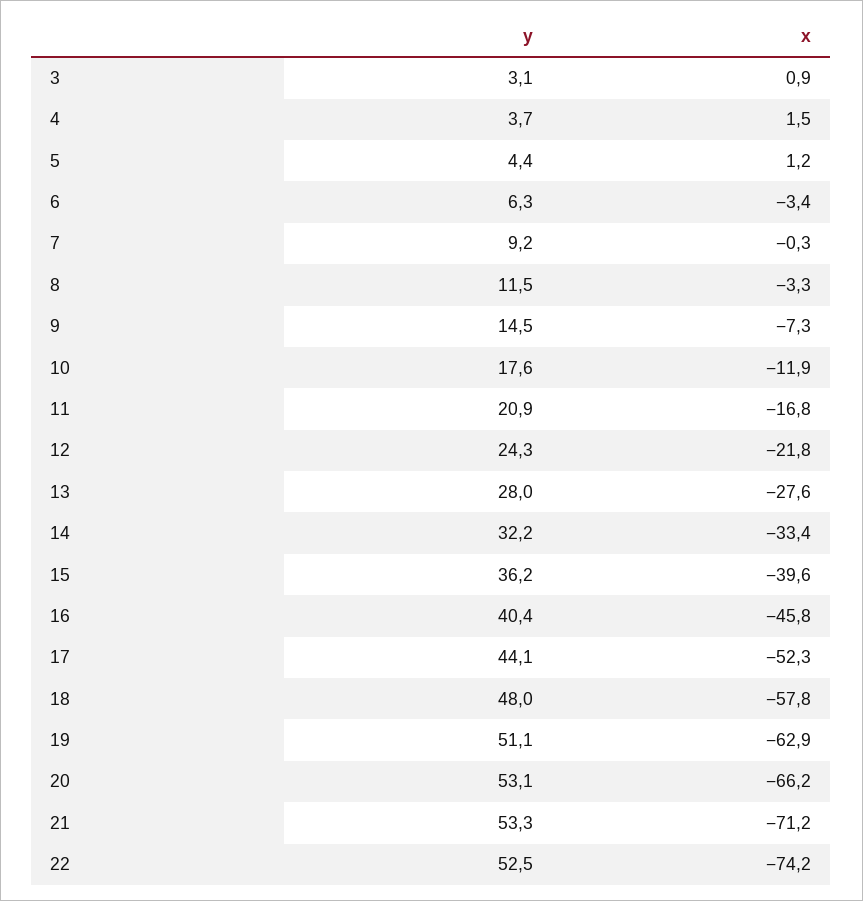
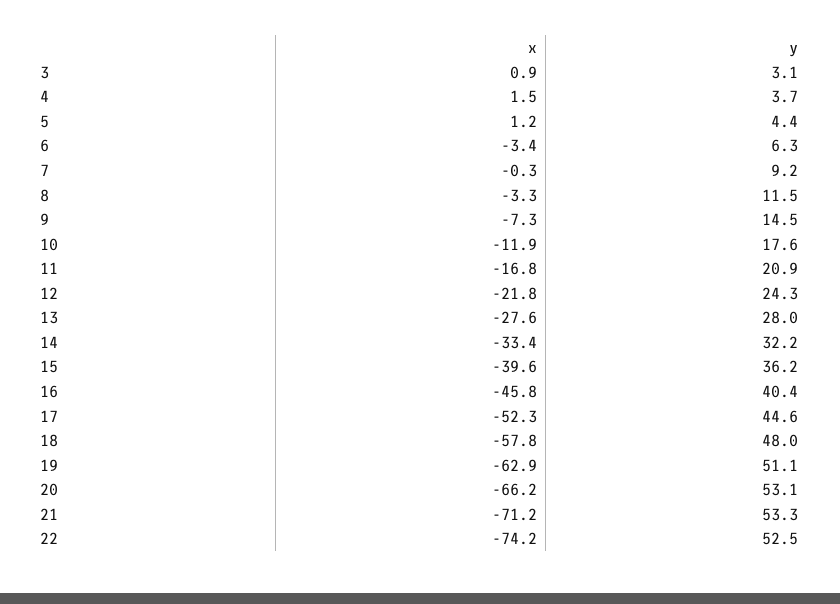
y, 17: 44.1 -> 44.6

